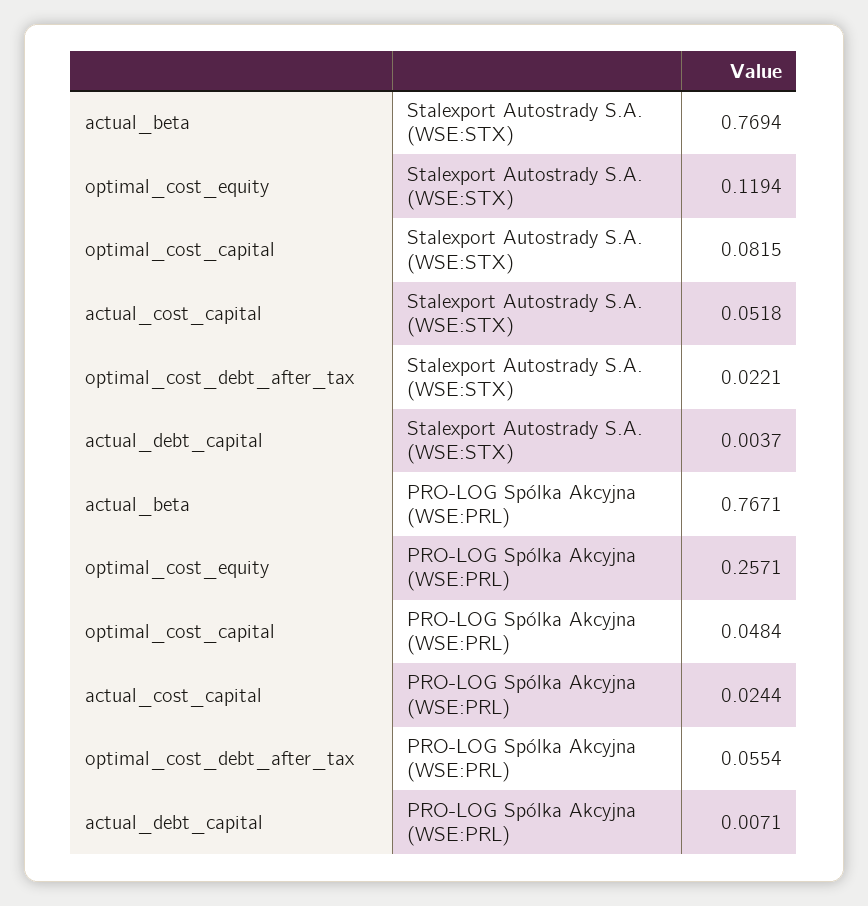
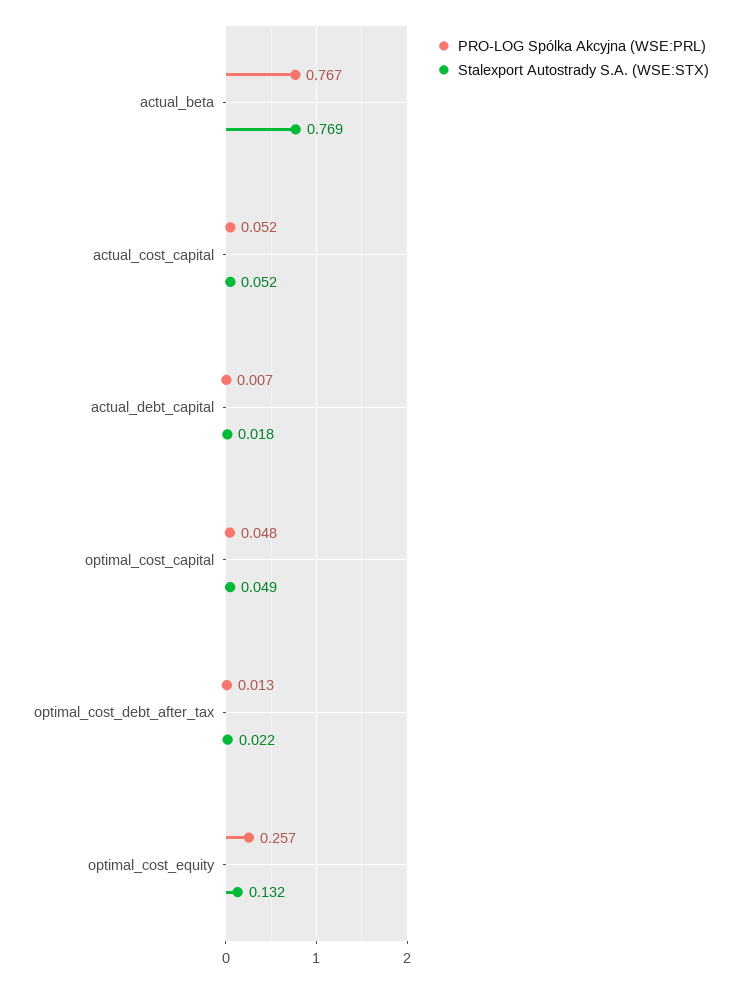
Stalexport Autostrady S.A. (WSE:STX), optimal_cost_equity: 0.1194 -> 0.132
Stalexport Autostrady S.A. (WSE:STX), optimal_cost_capital: 0.0815 -> 0.049
Stalexport Autostrady S.A. (WSE:STX), actual_debt_capital: 0.0037 -> 0.018
PRO-LOG Spólka Akcyjna (WSE:PRL), actual_cost_capital: 0.0244 -> 0.052
PRO-LOG Spólka Akcyjna (WSE:PRL), optimal_cost_debt_after_tax: 0.0554 -> 0.013

